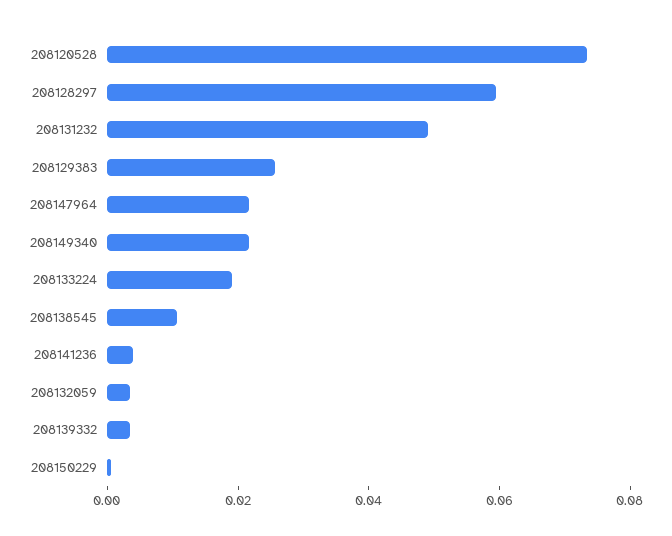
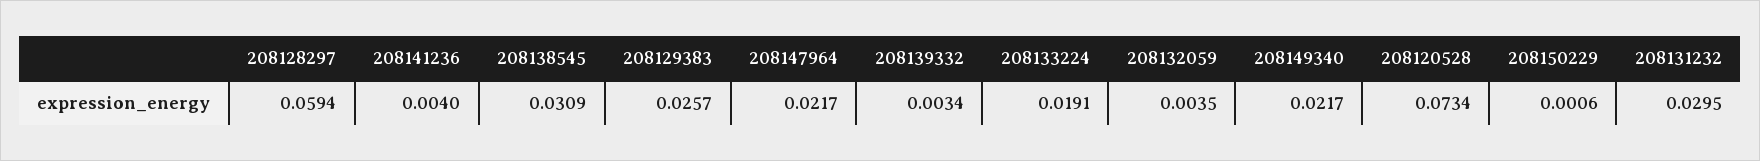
208131232: 0.05 -> 0.0295
208138545: 0.01 -> 0.0309

